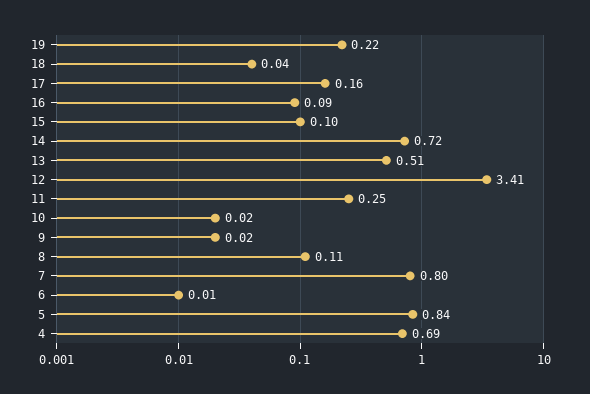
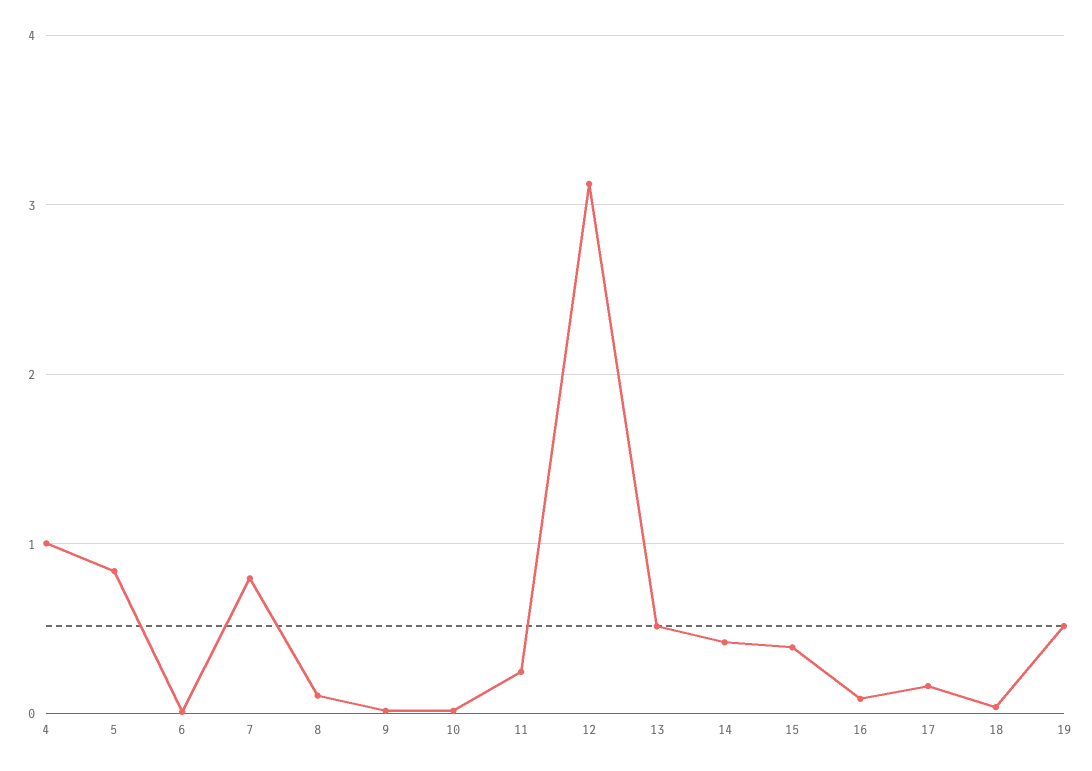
19: 0.22 -> 0.5
15: 0.1 -> 0.4
14: 0.72 -> 0.4
12: 3.41 -> 3.1
4: 0.69 -> 1

